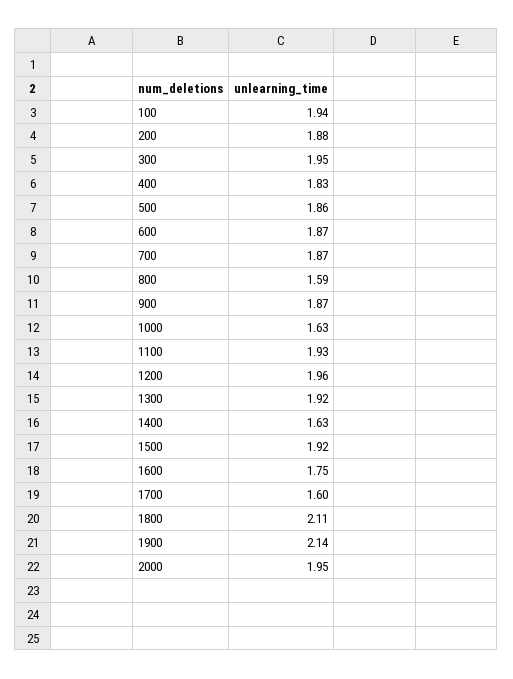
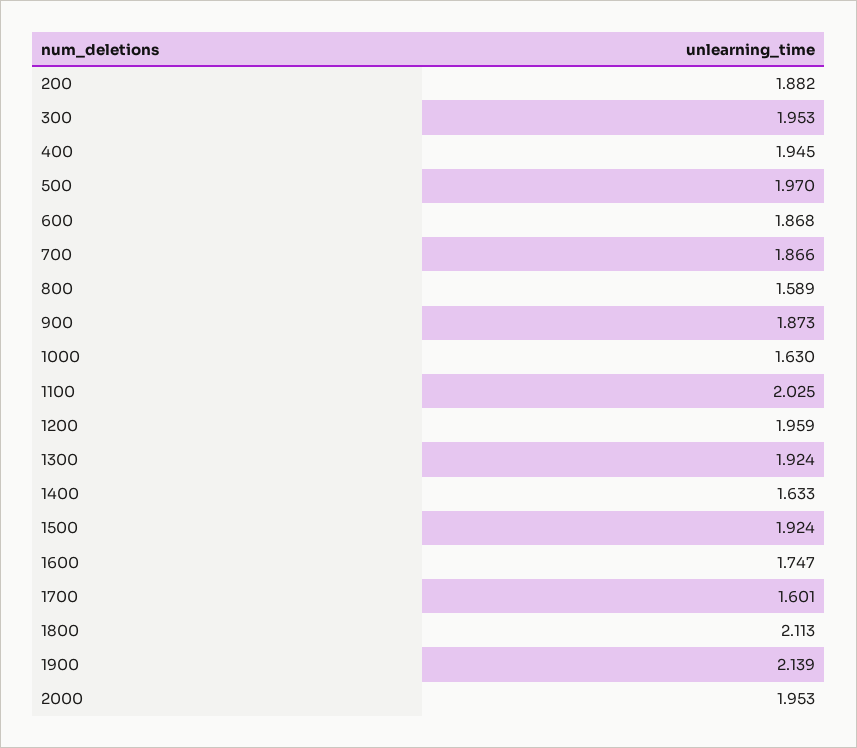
100: 1.94 -> none
400: 1.83 -> 1.945
500: 1.86 -> 1.97
1100: 1.93 -> 2.025

